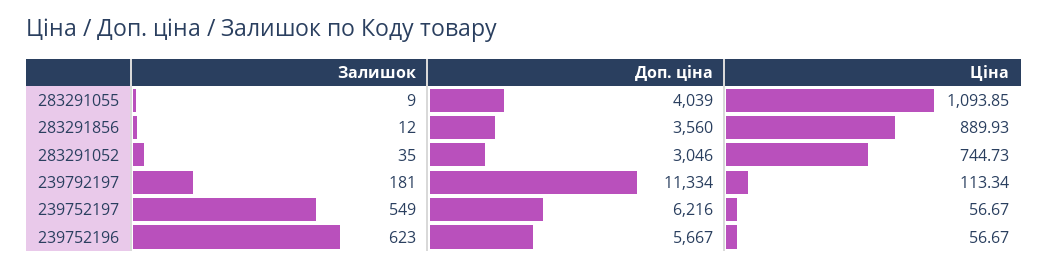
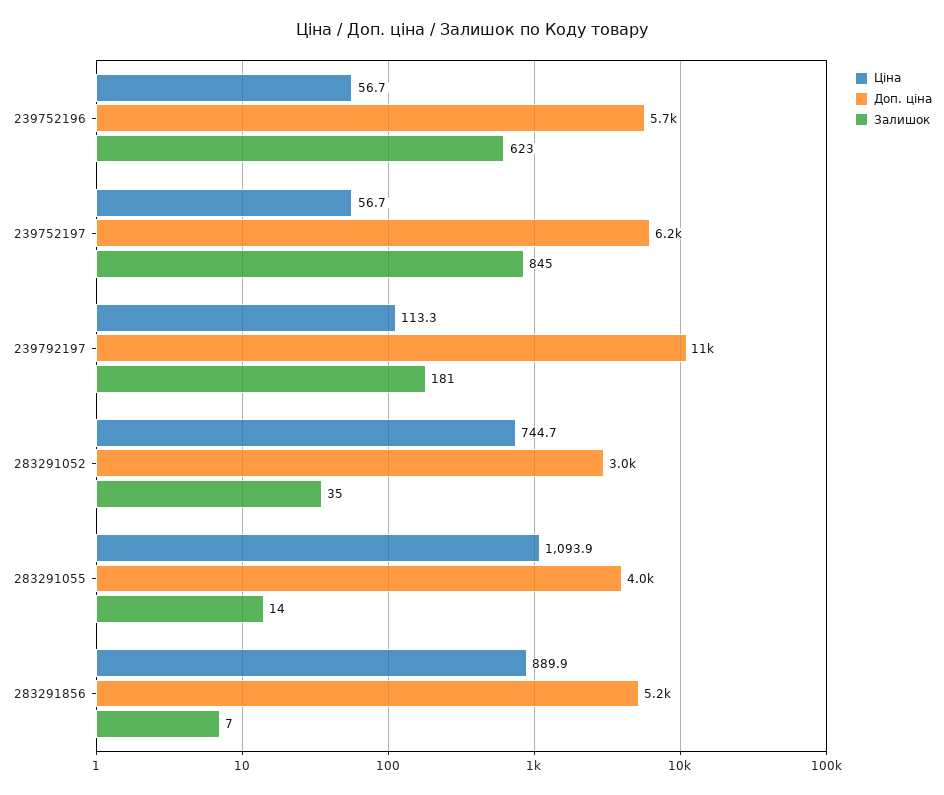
Залишок, 283291055: 9 -> 14
Залишок, 283291856: 12 -> 7
Доп. ціна, 283291856: 3560 -> 5200
Залишок, 239752197: 549 -> 845

